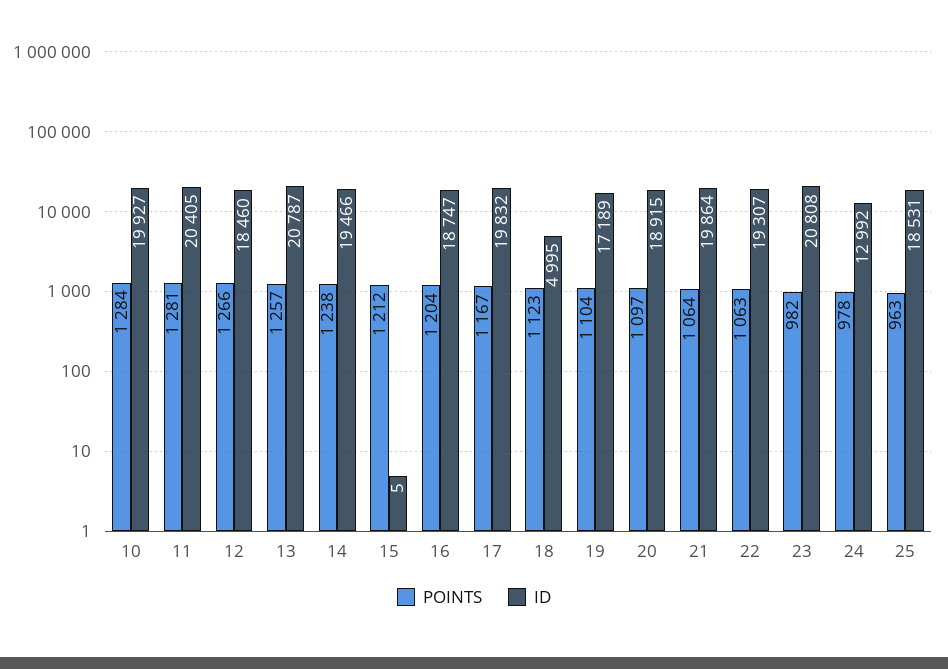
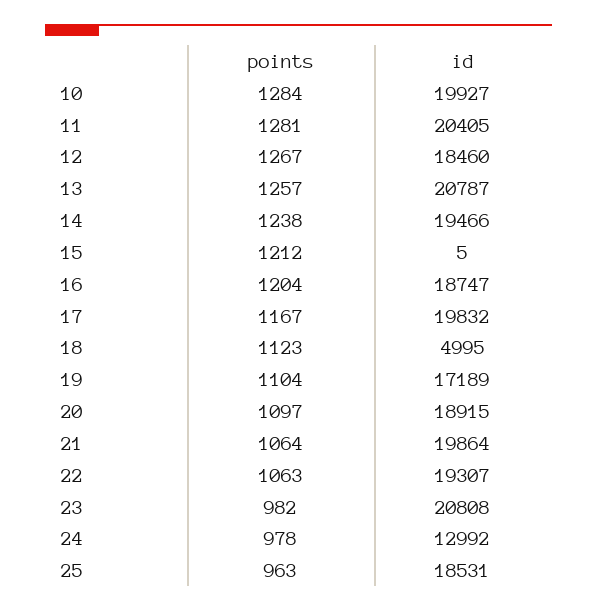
POINTS, 12: 1266 -> 1267

